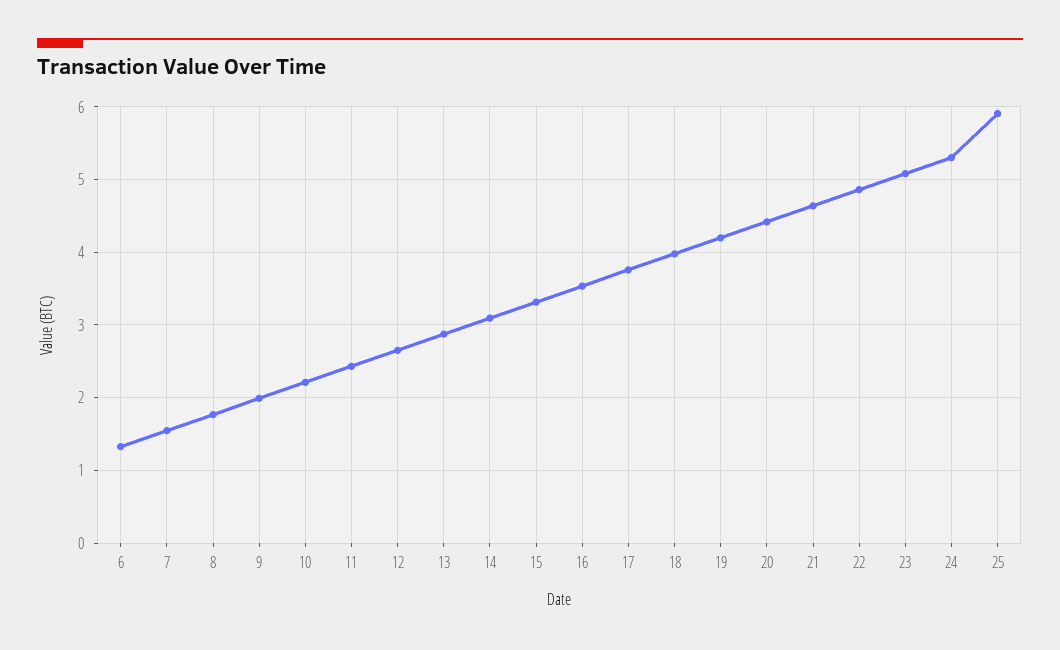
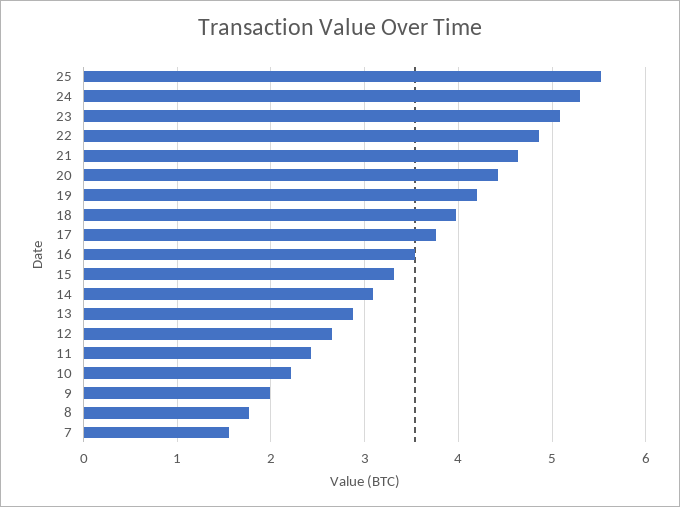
6: 1.3 -> none
25: 5.9 -> 5.5

